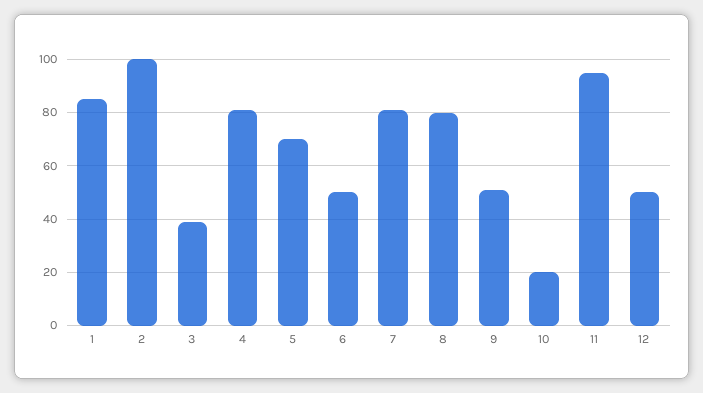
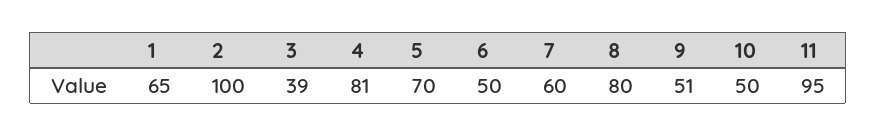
1: 85 -> 65
7: 80 -> 60
10: 20 -> 50
12: 50 -> none

